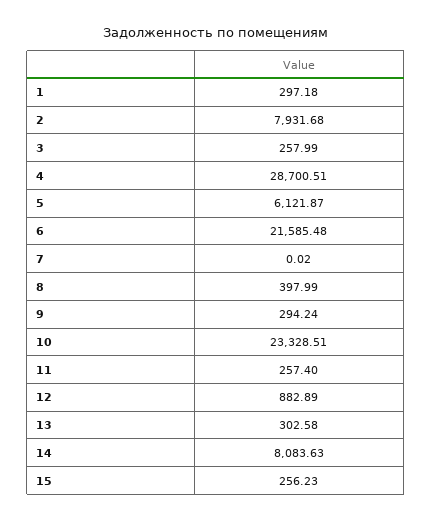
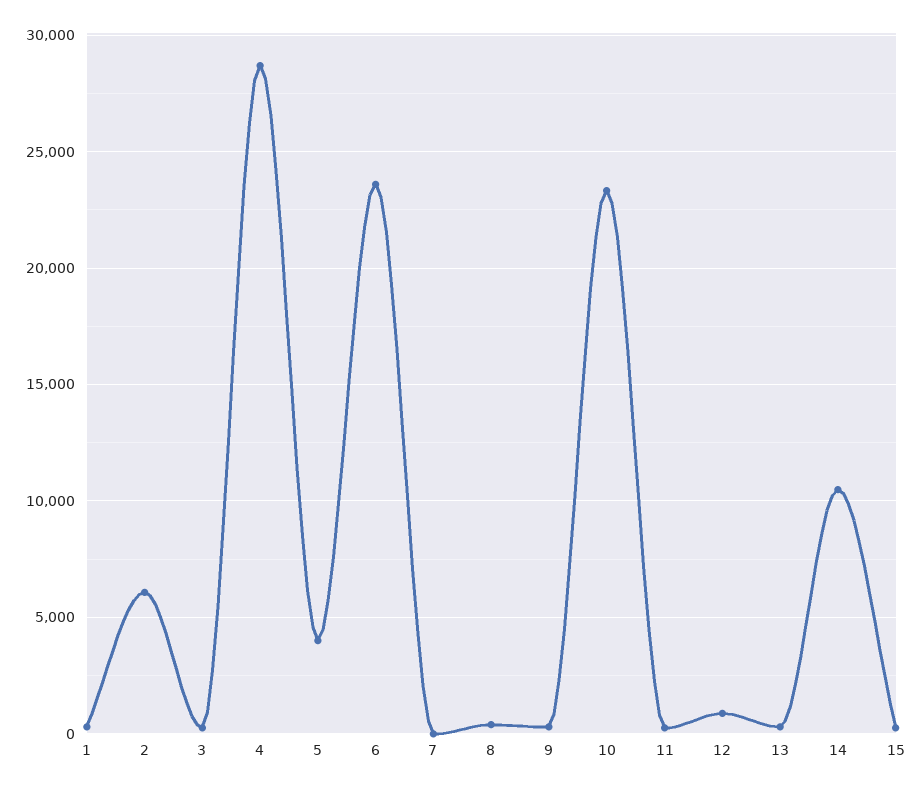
2: 7931.68 -> 6000
5: 6121.87 -> 4000
6: 21585.48 -> 23500
14: 8083.63 -> 10500

